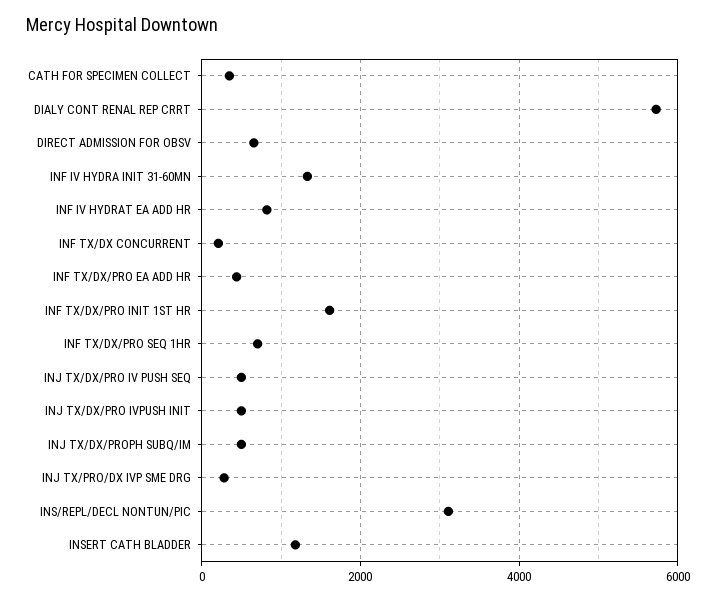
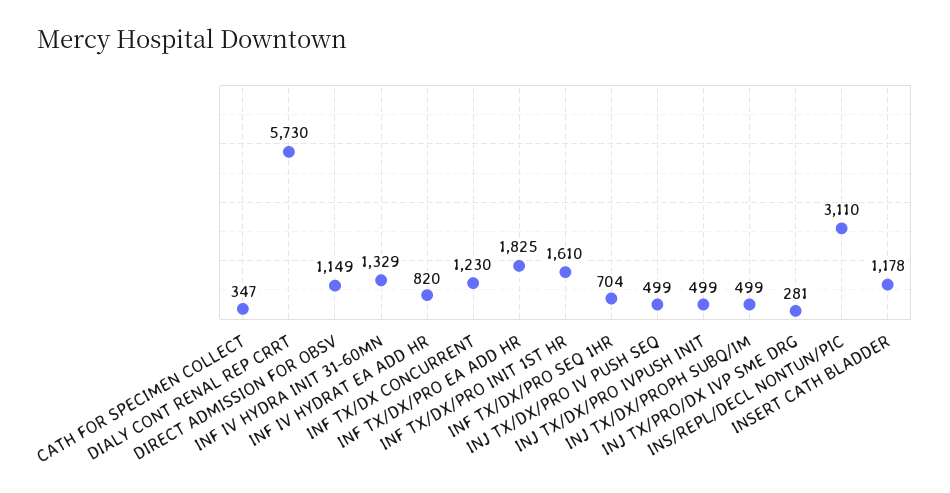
DIRECT ADMISSION FOR OBSV: 600 -> 1149
INF TX/DX CONCURRENT: 200 -> 1230
INF TX/DX/PRO EA ADD HR: 400 -> 1825

